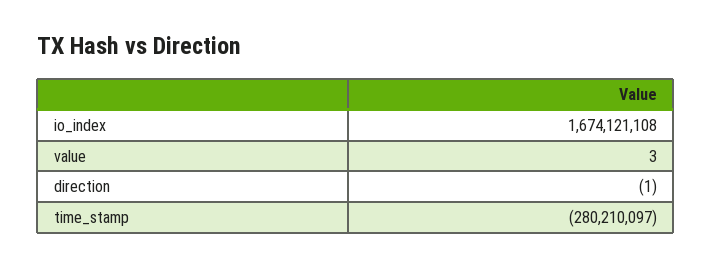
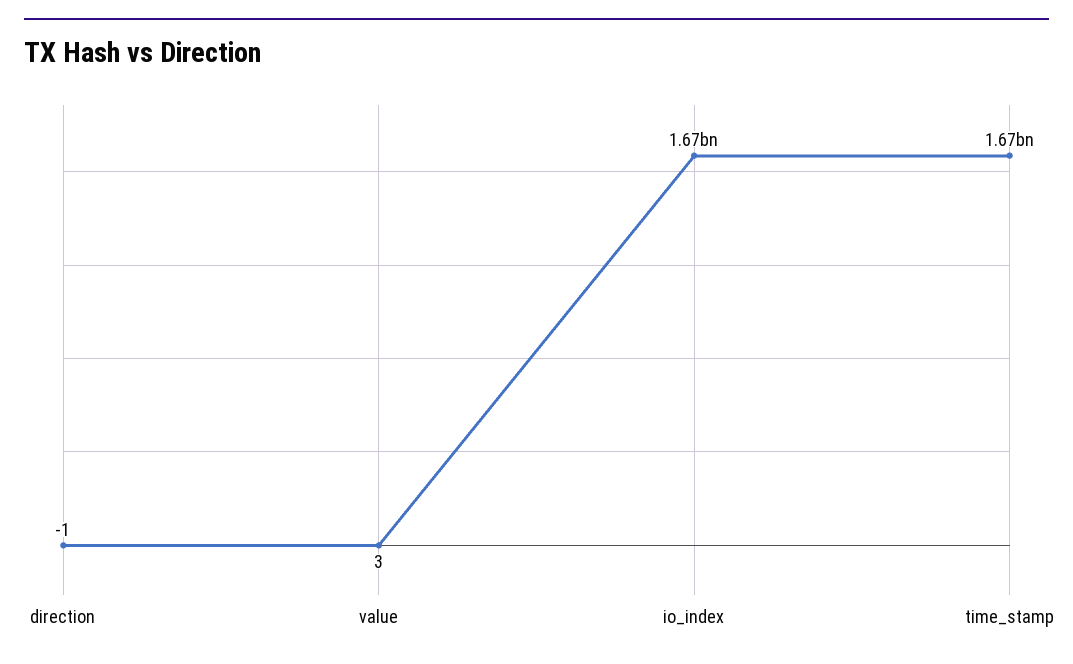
time_stamp: -280210097 -> 1670000000

